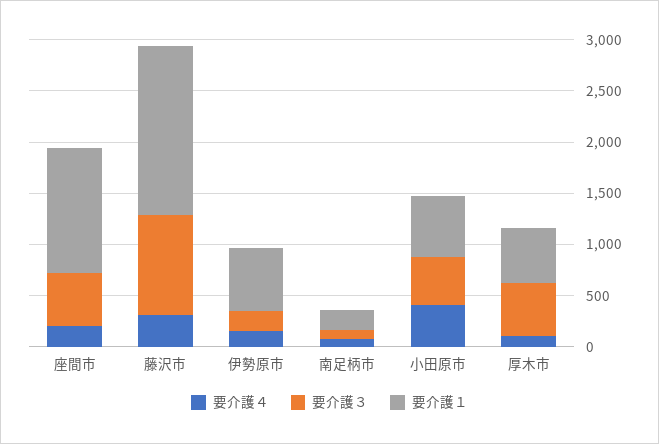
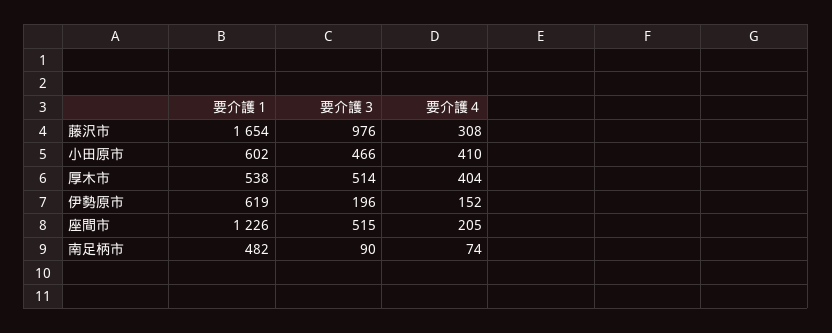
要介護１, 南足柄市: 200 -> 482
要介護４, 厚木市: 100 -> 404

